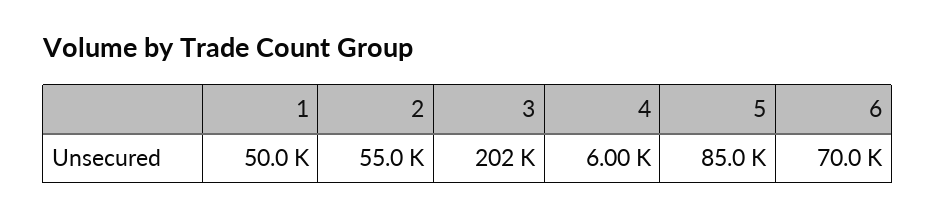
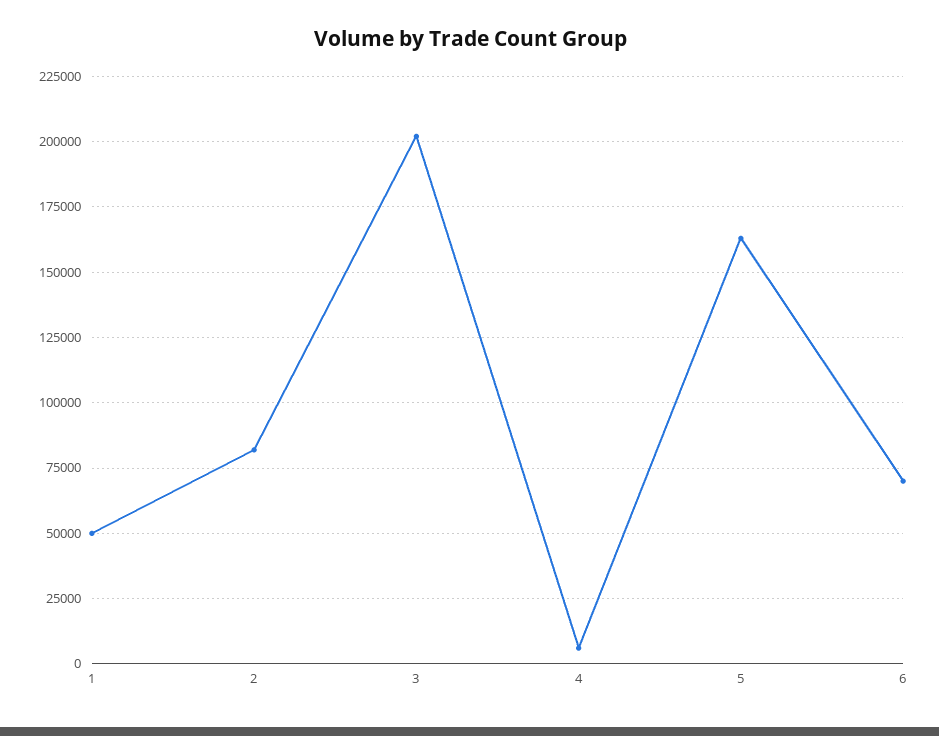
2: 55000 -> 82500
5: 85000 -> 162500

